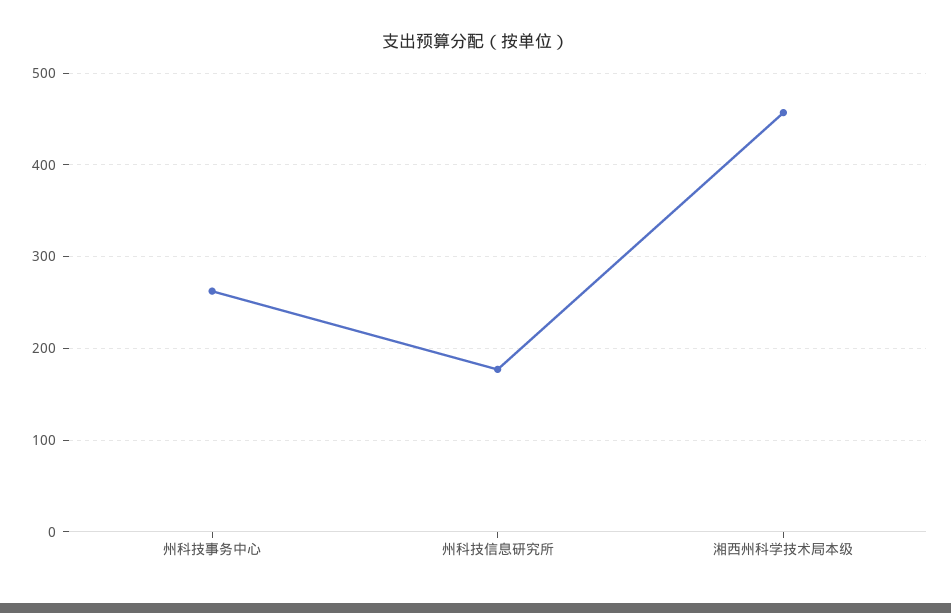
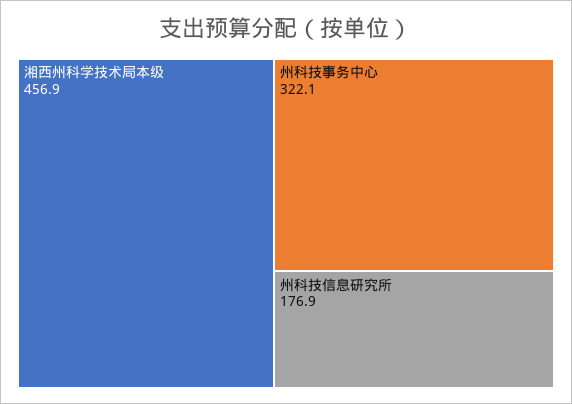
州科技事务中心: 260 -> 322.1

